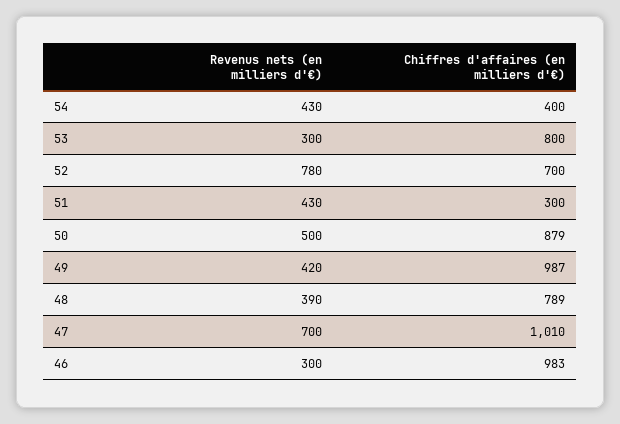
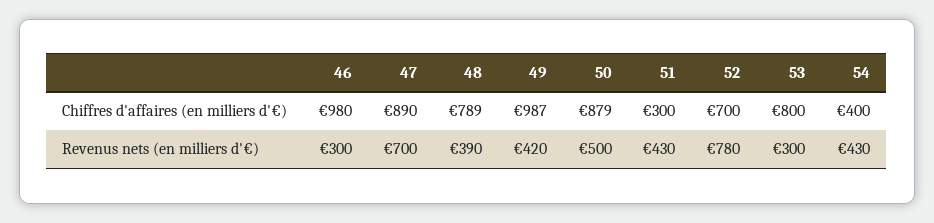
Chiffres d'affaires (en milliers d'€), 47: 1010 -> 890
Chiffres d'affaires (en milliers d'€), 46: 983 -> 980

